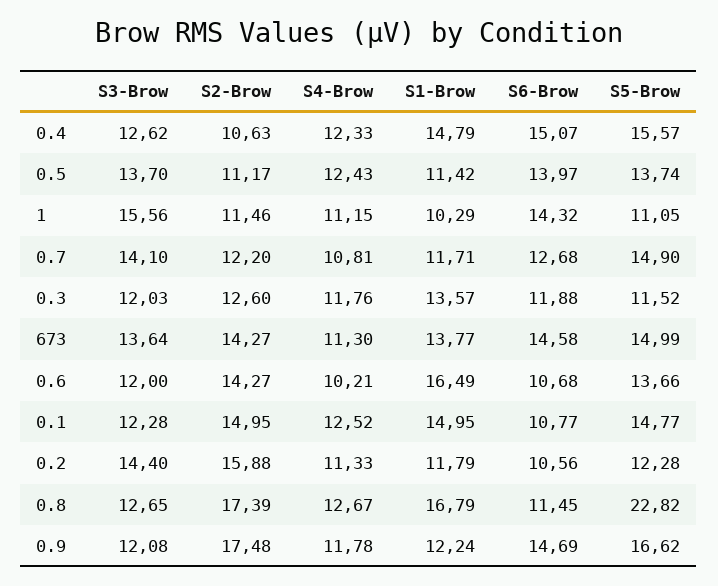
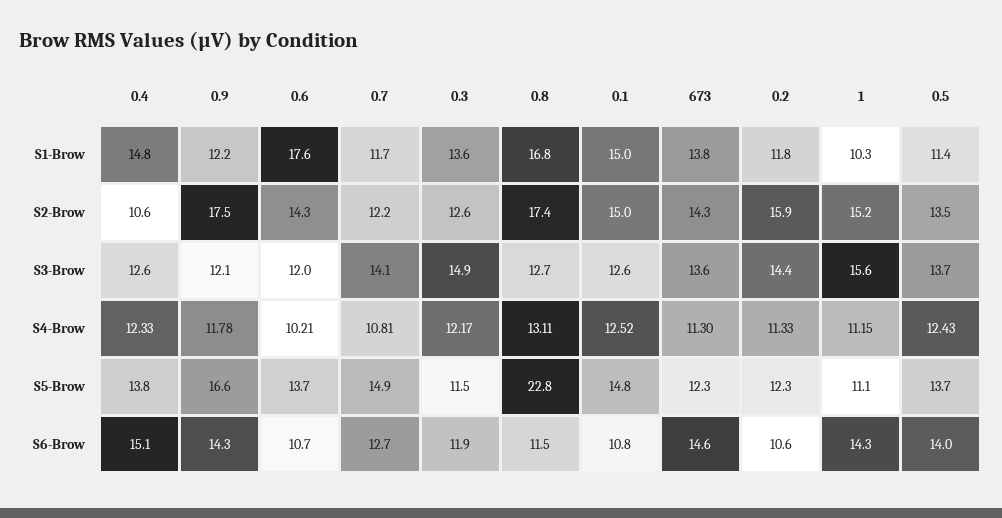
S5-Brow, 0.4: 15.57 -> 13.8
S2-Brow, 0.5: 11.17 -> 13.5
S2-Brow, 1: 11.46 -> 15.2
S3-Brow, 0.3: 12.03 -> 14.9
S4-Brow, 0.3: 11.76 -> 12.17
S5-Brow, 673: 14.99 -> 12.3
S1-Brow, 0.6: 16.49 -> 17.6
S3-Brow, 0.1: 12.28 -> 12.6
S4-Brow, 0.8: 12.67 -> 13.11
S6-Brow, 0.9: 14.69 -> 14.3

